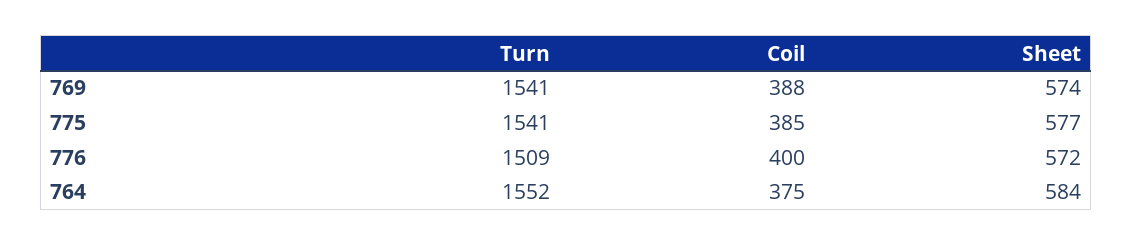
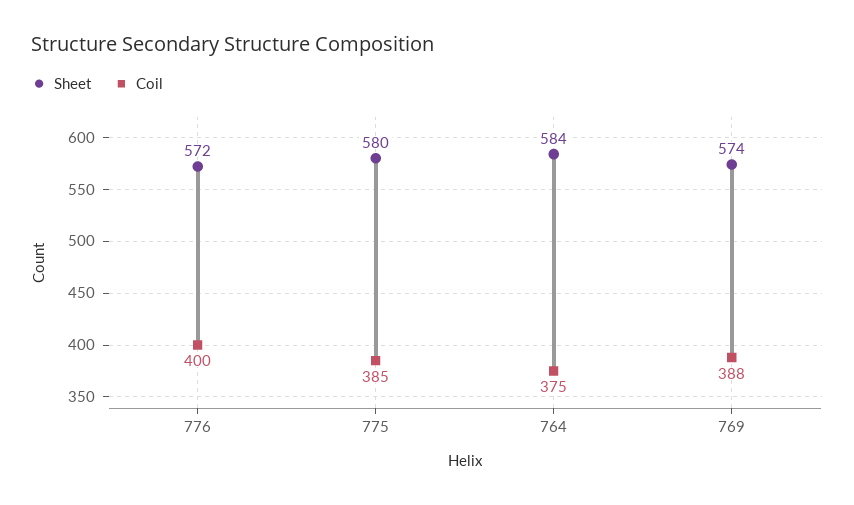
Turn, 769: 1541 -> none
Turn, 775: 1541 -> none
Sheet, 775: 577 -> 580
Turn, 776: 1509 -> none
Turn, 764: 1552 -> none

